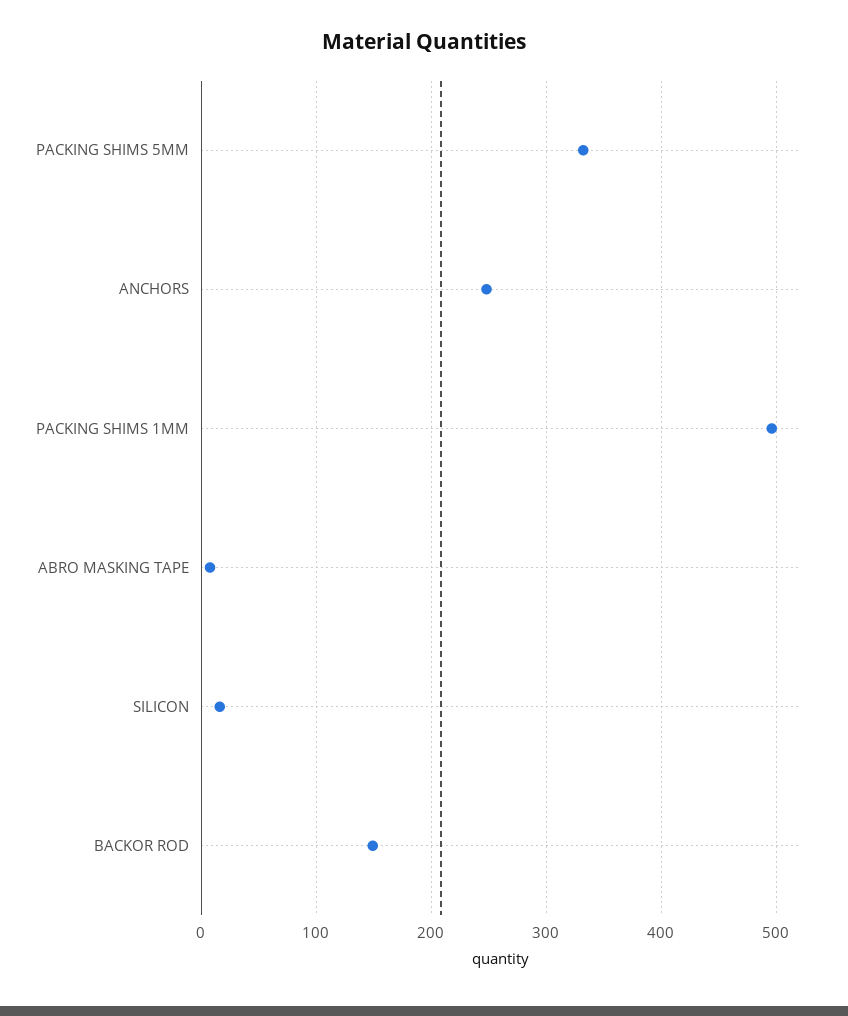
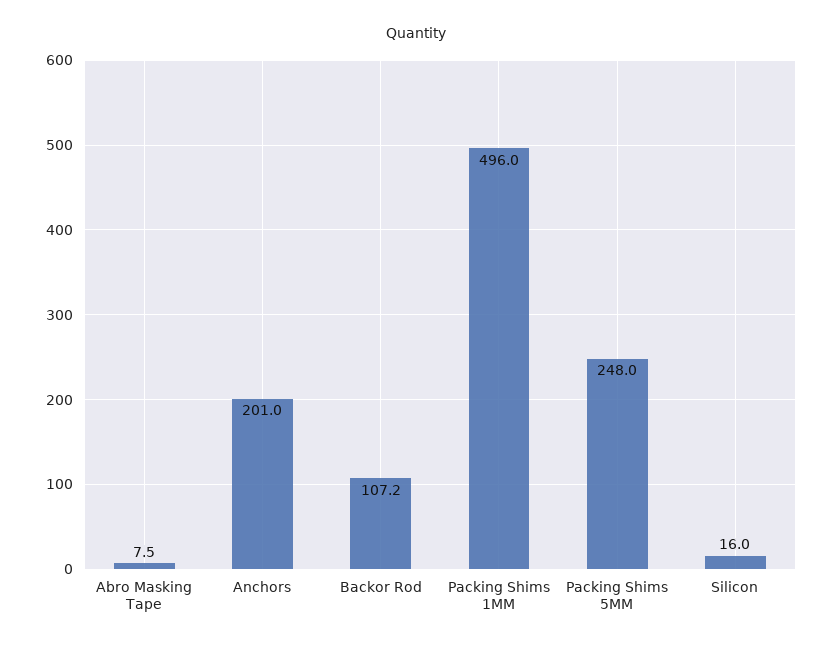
PACKING SHIMS 5MM: 330 -> 248
ANCHORS: 250 -> 201
BACKOR ROD: 150 -> 107.2

